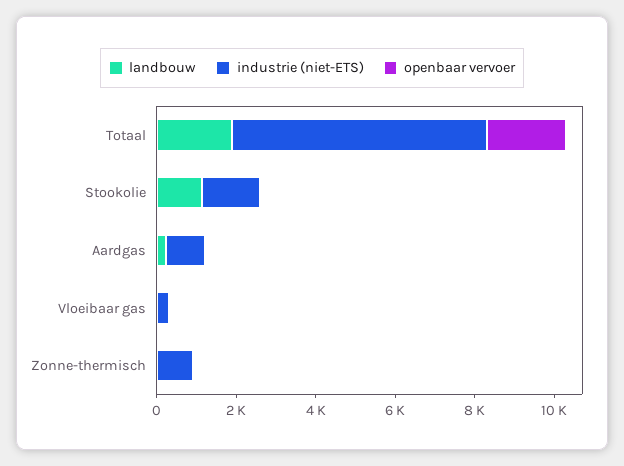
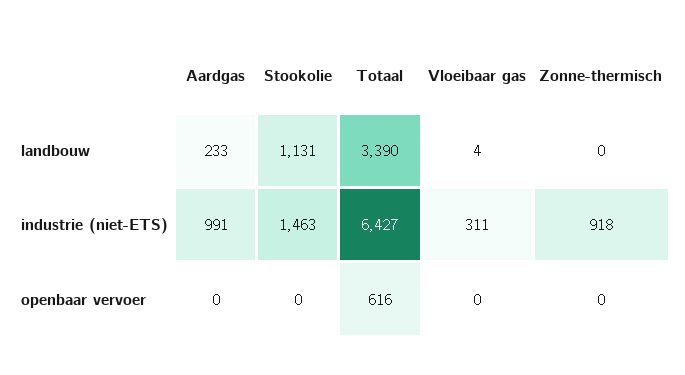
landbouw, Totaal: 2000 -> 3390
openbaar vervoer, Totaal: 2000 -> 616

